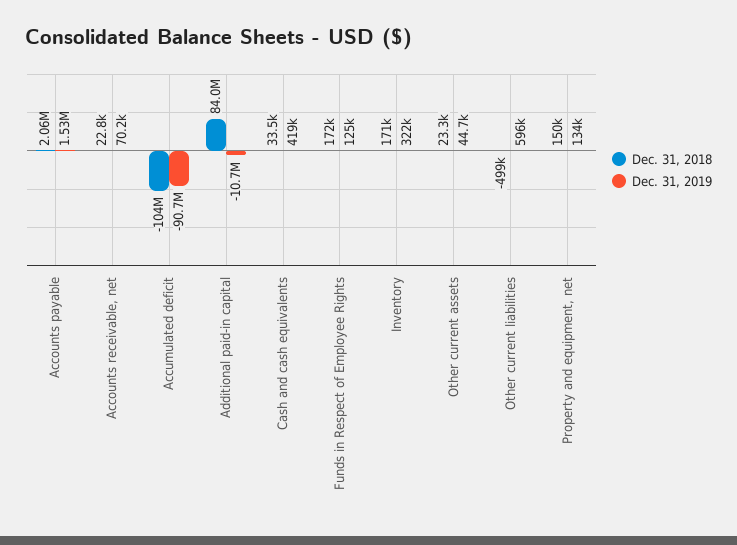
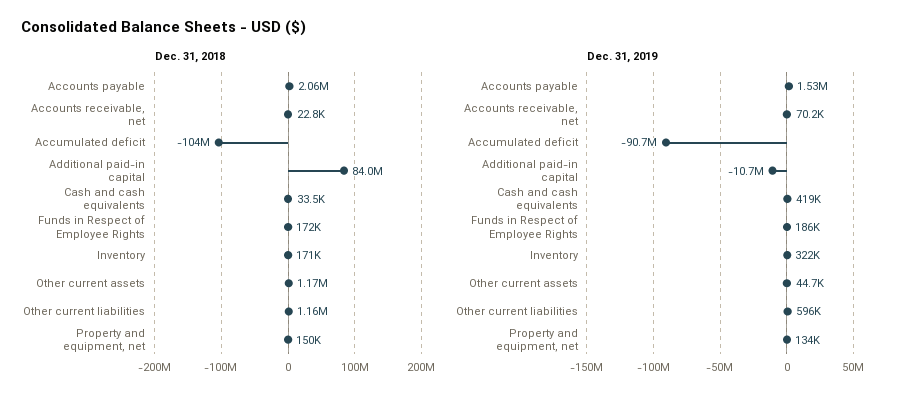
Dec. 31, 2019, Funds in Respect of Employee Rights: 125000 -> 186000
Dec. 31, 2018, Other current assets: 23300 -> 1170000
Dec. 31, 2018, Other current liabilities: -499000 -> 1160000

